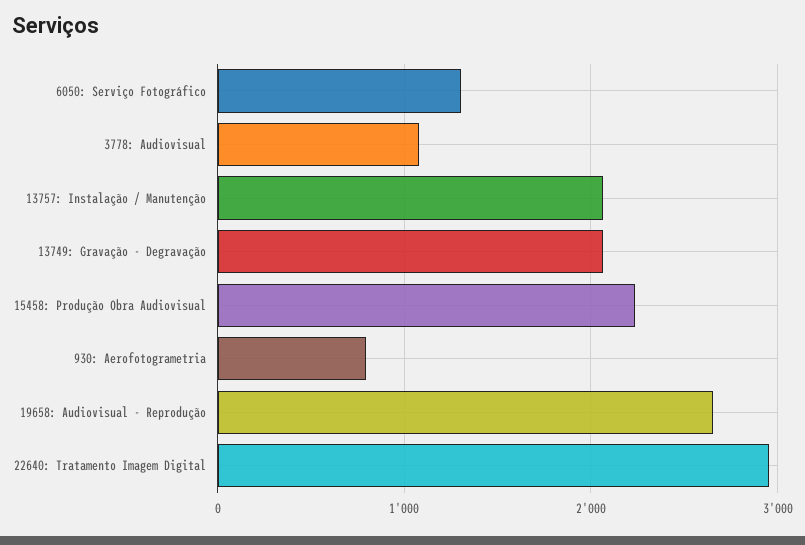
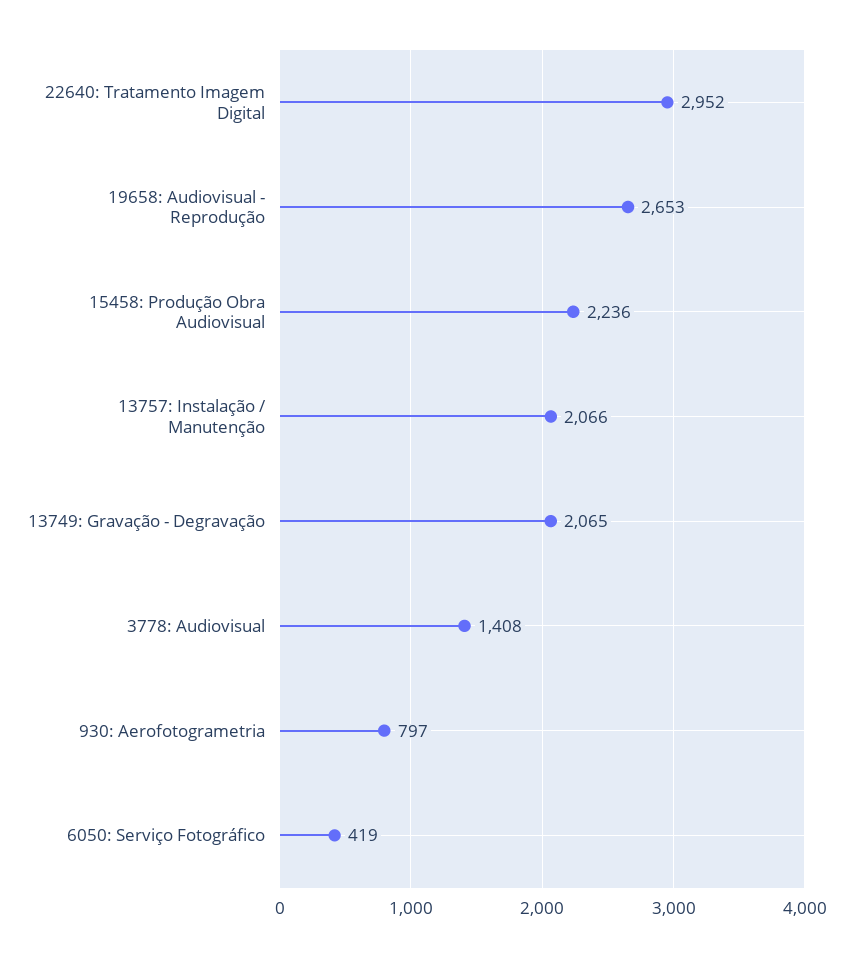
6050: Serviço Fotográfico: 1300 -> 419
3778: Audiovisual: 1100 -> 1408

